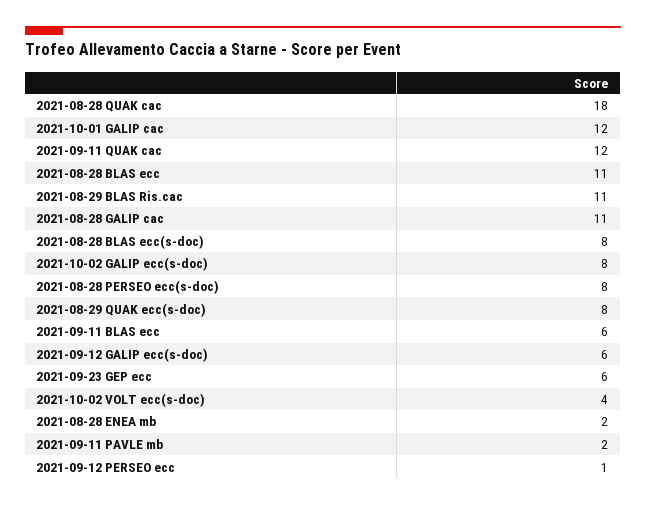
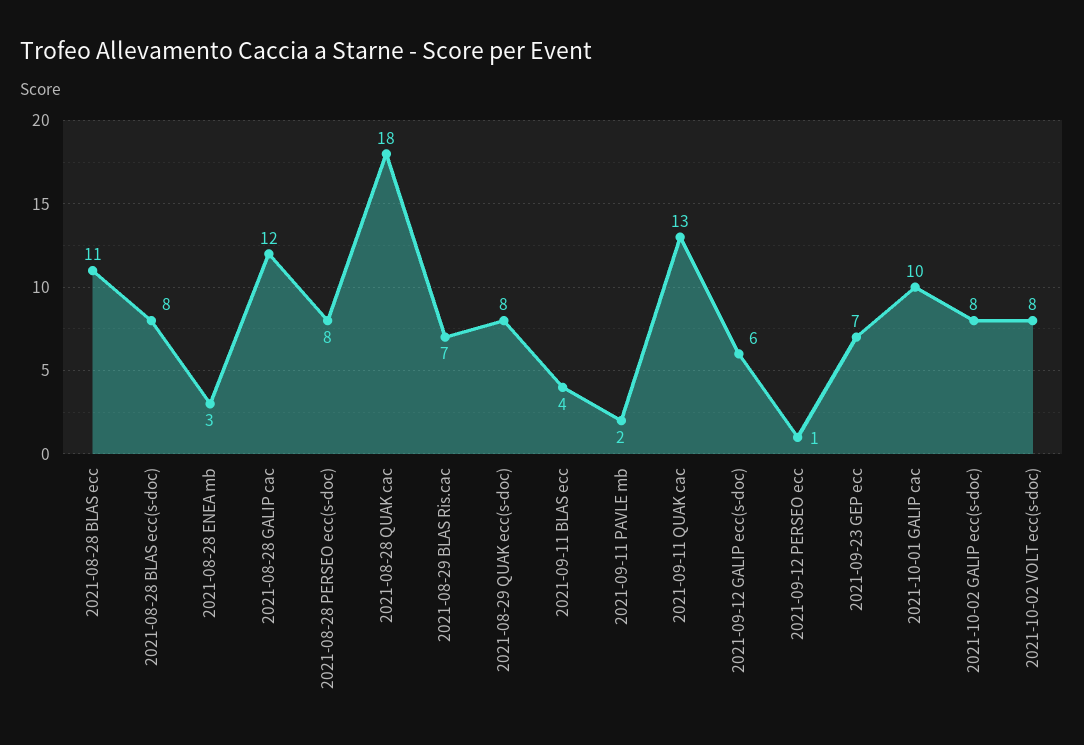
2021-10-01 GALIP cac: 12 -> 10
2021-09-11 QUAK cac: 12 -> 13
2021-08-29 BLAS Ris.cac: 11 -> 7
2021-08-28 GALIP cac: 11 -> 12
2021-09-11 BLAS ecc: 6 -> 4
2021-09-23 GEP ecc: 6 -> 7
2021-10-02 VOLT ecc(s-doc): 4 -> 8
2021-08-28 ENEA mb: 2 -> 3

